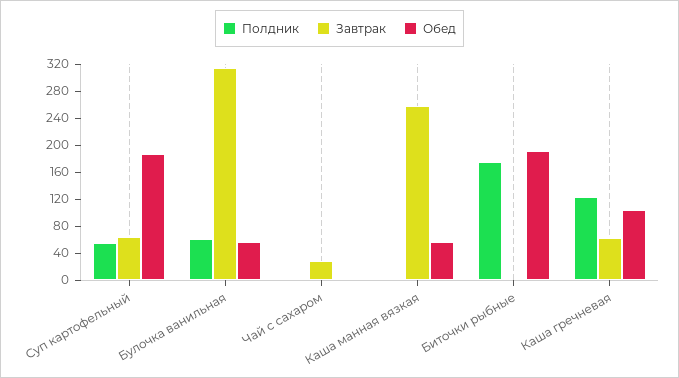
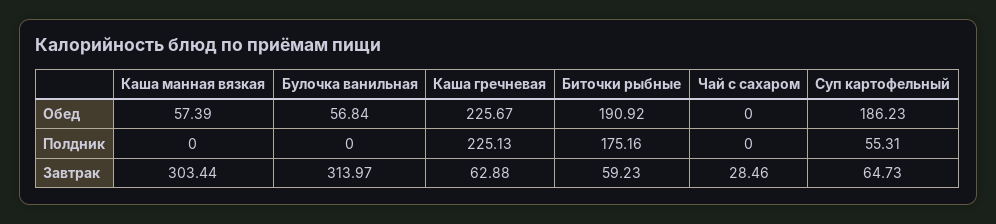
Полдник, Булочка ванильная: 60 -> 0
Завтрак, Каша манная вязкая: 260 -> 303.44
Завтрак, Биточки рыбные: 0 -> 59.23
Полдник, Каша гречневая: 120 -> 225.13
Обед, Каша гречневая: 100 -> 225.67

